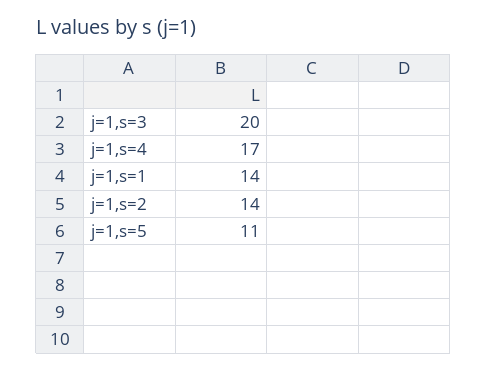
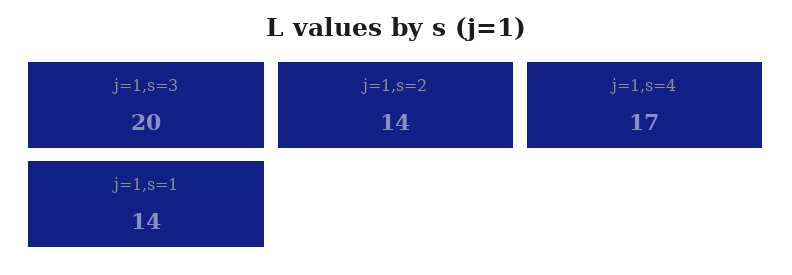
j=1,s=5: 11 -> none

